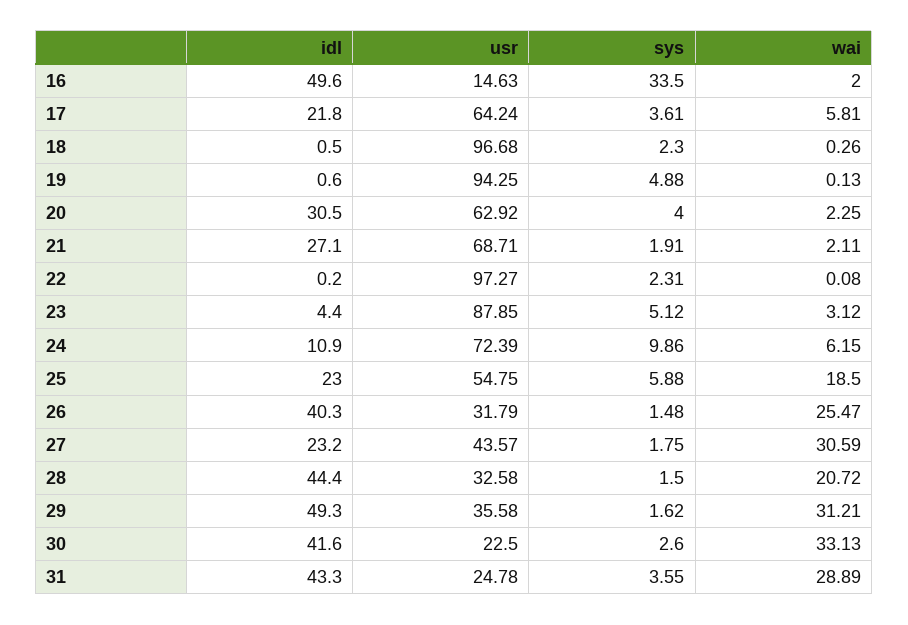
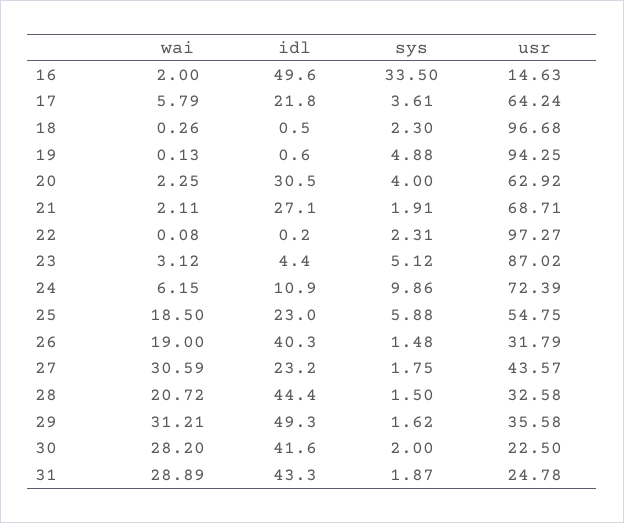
wai, 17: 5.81 -> 5.79
usr, 23: 87.85 -> 87.02
wai, 26: 25.47 -> 19
sys, 30: 2.6 -> 2
wai, 30: 33.13 -> 28.2
sys, 31: 3.55 -> 1.87

